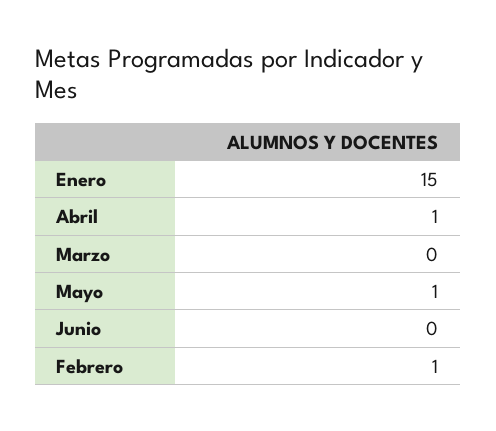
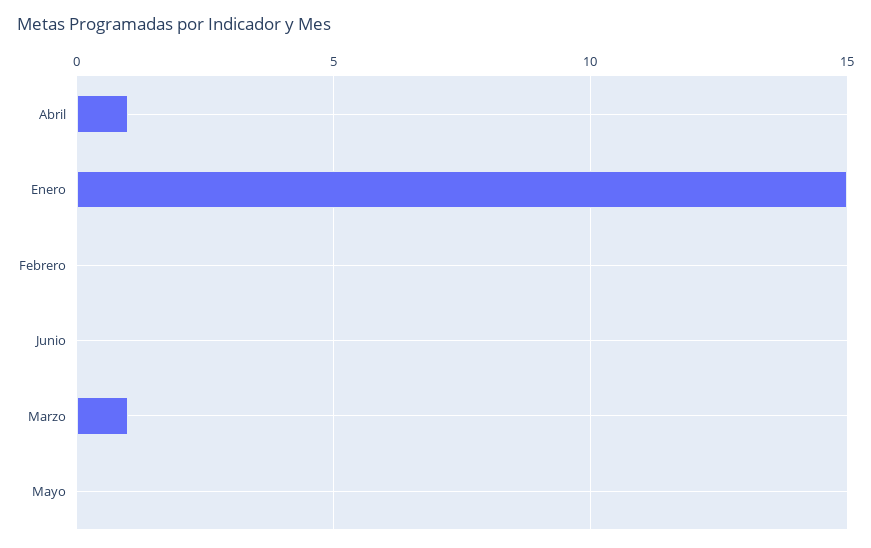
Marzo: 0 -> 1
Mayo: 1 -> 0
Febrero: 1 -> 0

